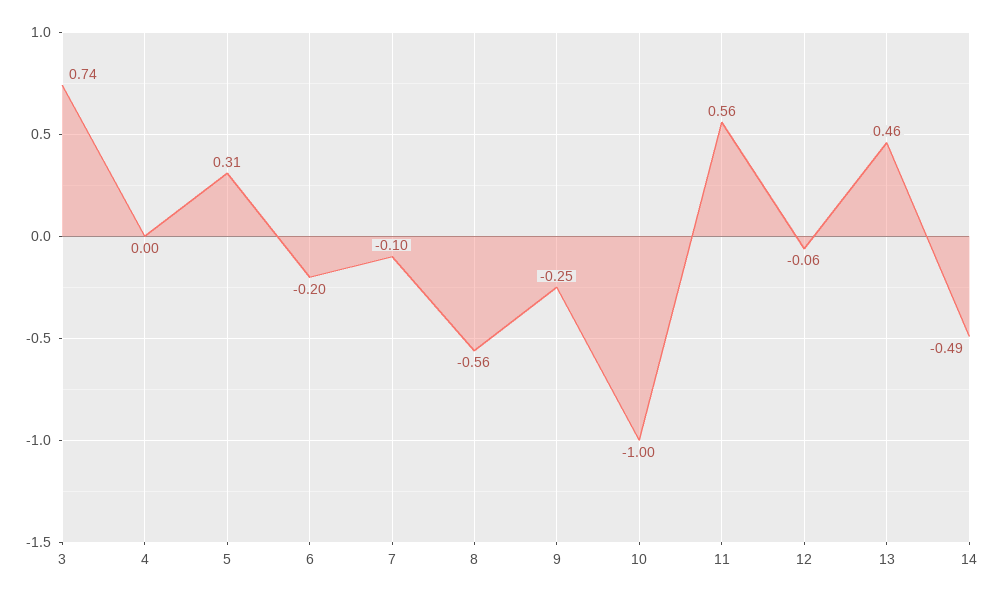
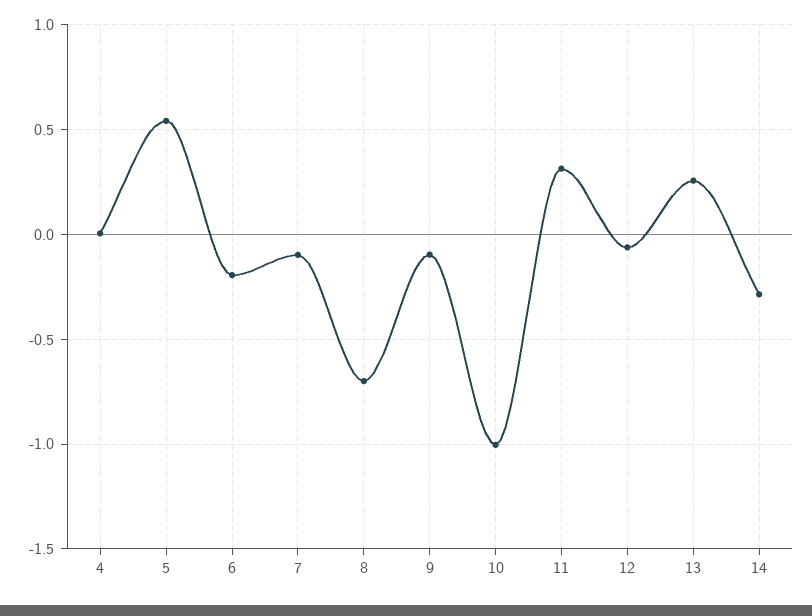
3: 0.74 -> none
5: 0.31 -> 0.55
8: -0.56 -> -0.7
9: -0.25 -> -0.1
11: 0.56 -> 0.3
13: 0.46 -> 0.25
14: -0.49 -> -0.3

